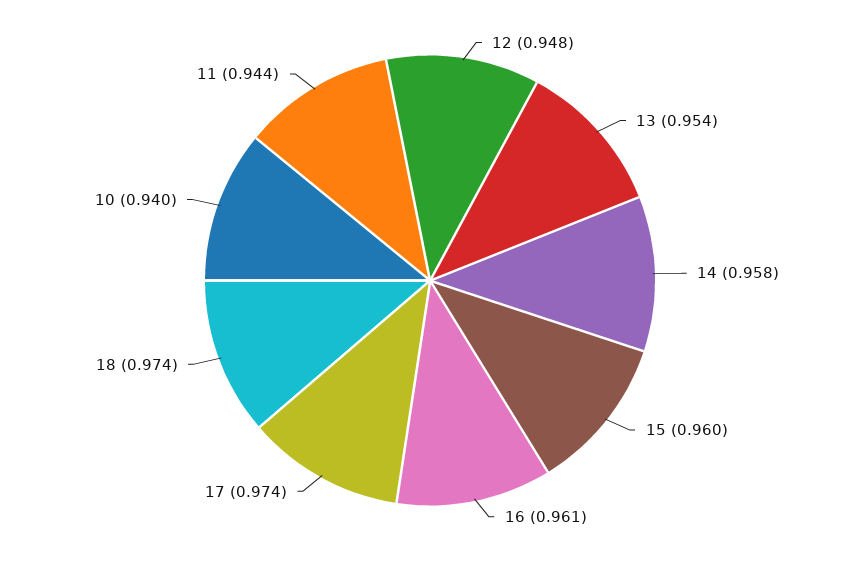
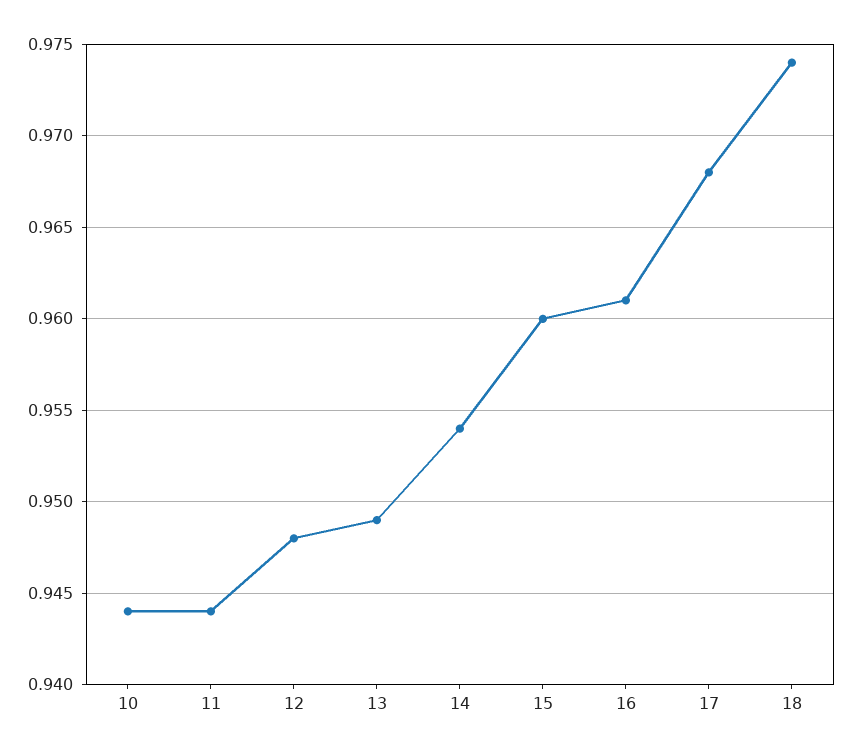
13: 0.954 -> 0.949
14: 0.958 -> 0.954
17: 0.974 -> 0.968
10: 0.94 -> 0.944

